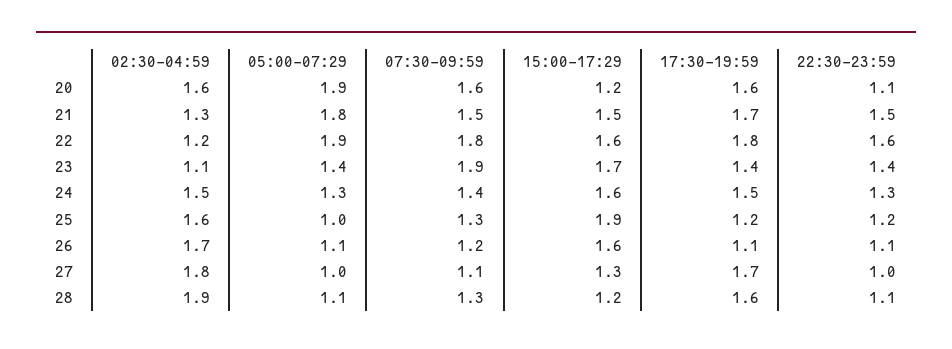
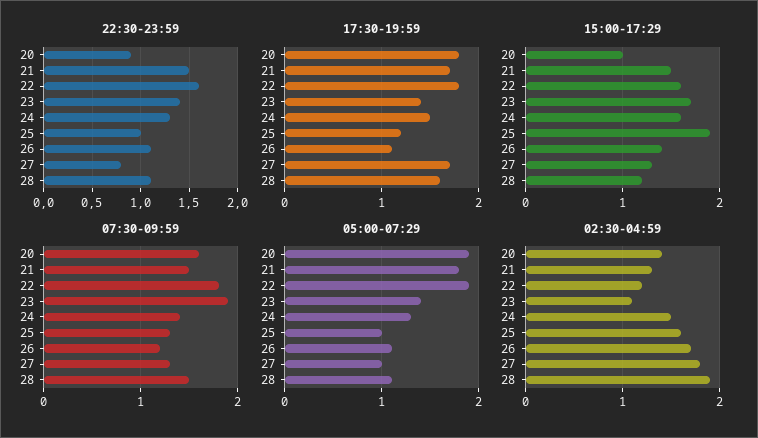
02:30-04:59, 20: 1.6 -> 1.4
15:00-17:29, 20: 1.2 -> 1
17:30-19:59, 20: 1.6 -> 1.8
22:30-23:59, 20: 1.1 -> 0.9
22:30-23:59, 25: 1.2 -> 1
15:00-17:29, 26: 1.6 -> 1.4
07:30-09:59, 27: 1.1 -> 1.3
22:30-23:59, 27: 1 -> 0.8
07:30-09:59, 28: 1.3 -> 1.5

